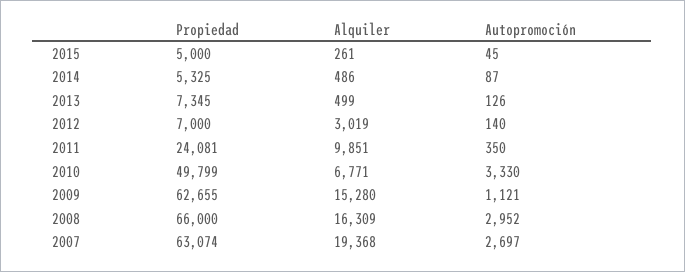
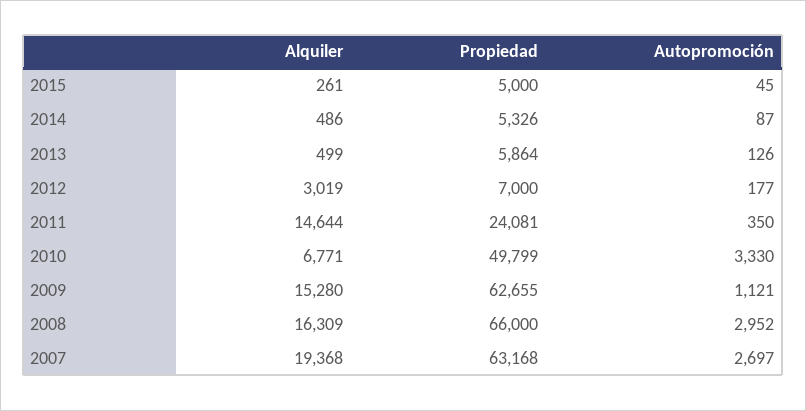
Propiedad, 2014: 5325 -> 5326
Propiedad, 2013: 7345 -> 5864
Autopromoción, 2012: 140 -> 177
Alquiler, 2011: 9851 -> 14644
Propiedad, 2007: 63074 -> 63168

